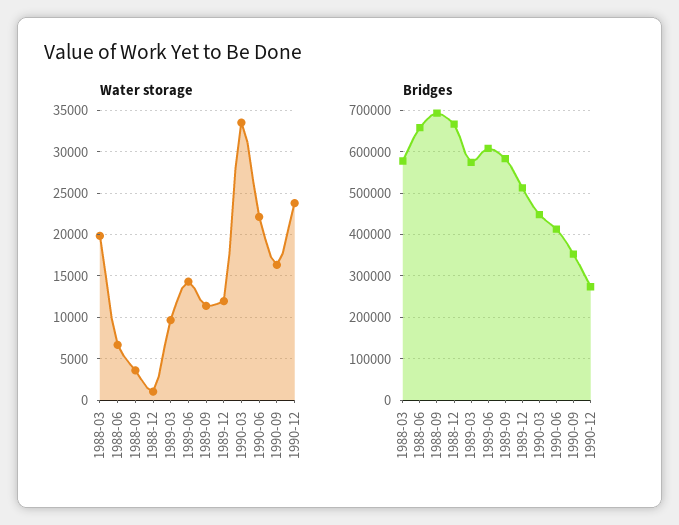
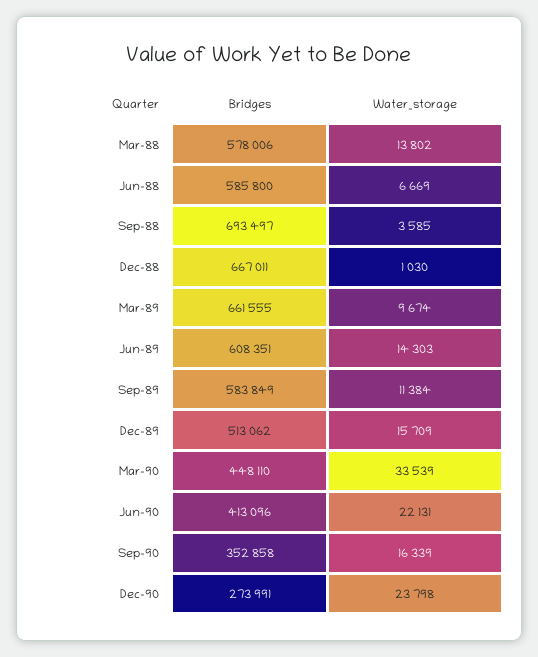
Water storage, 1988-03: 20000 -> 13802
Water storage, 1989-12: 12000 -> 15709
Bridges, 1988-06: 660000 -> 585800
Bridges, 1989-03: 580000 -> 661555

